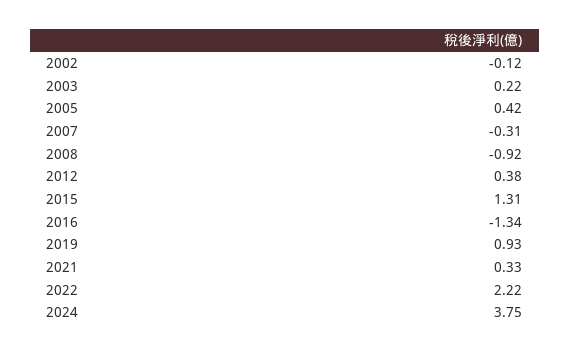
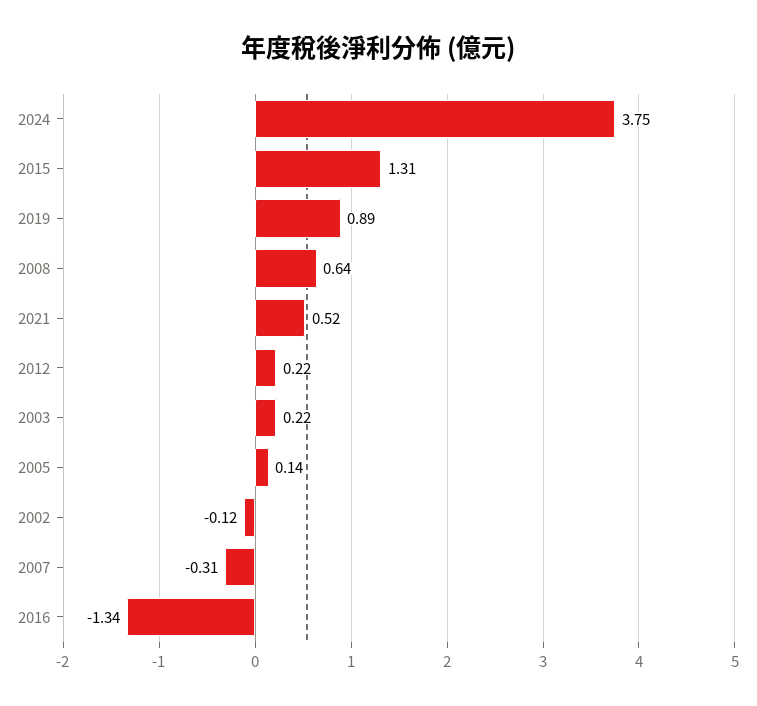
2005: 0.42 -> 0.14
2008: -0.92 -> 0.64
2012: 0.38 -> 0.22
2019: 0.93 -> 0.89
2021: 0.33 -> 0.52
2022: 2.22 -> none

